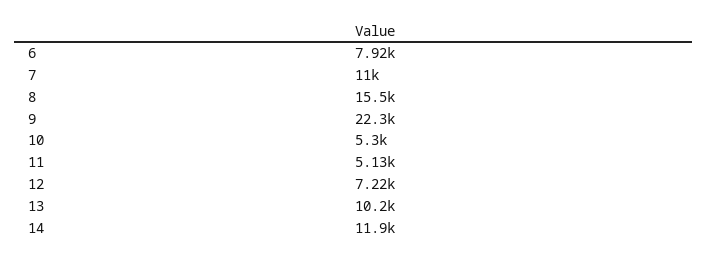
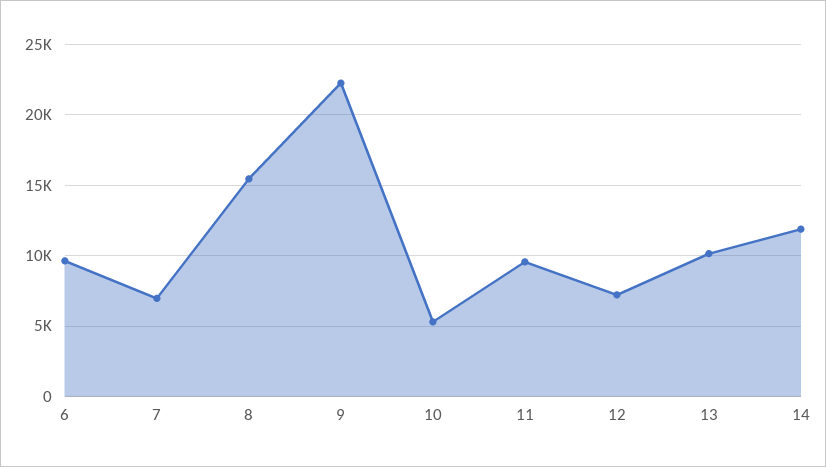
6: 7920 -> 9500
7: 11000 -> 7000
11: 5130 -> 9500

